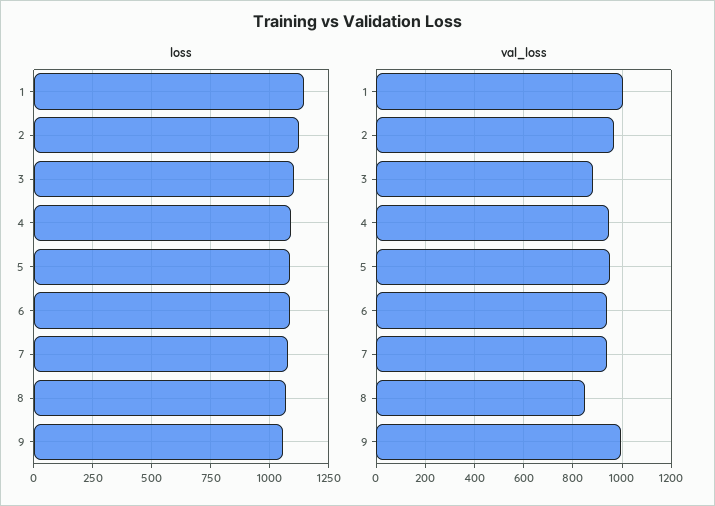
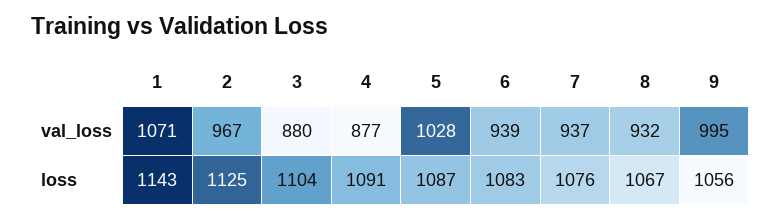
val_loss, 1: 1000 -> 1071
val_loss, 4: 950 -> 877
val_loss, 5: 950 -> 1028
val_loss, 8: 850 -> 932

